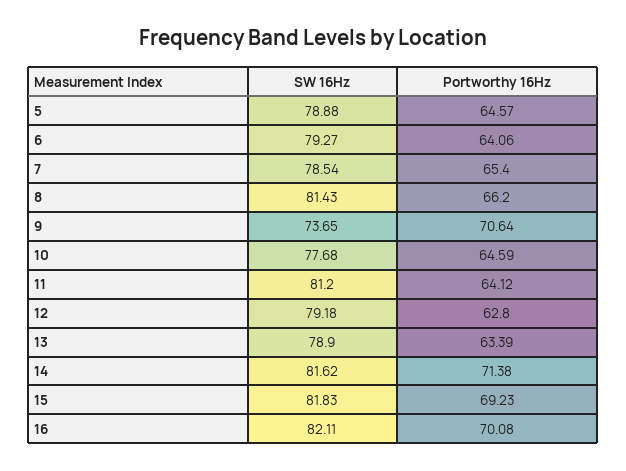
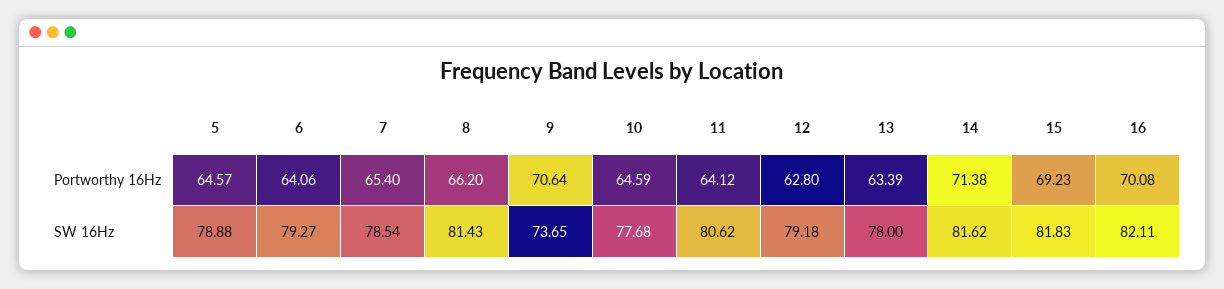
SW 16Hz, 11: 81.2 -> 80.62
SW 16Hz, 13: 78.9 -> 78

